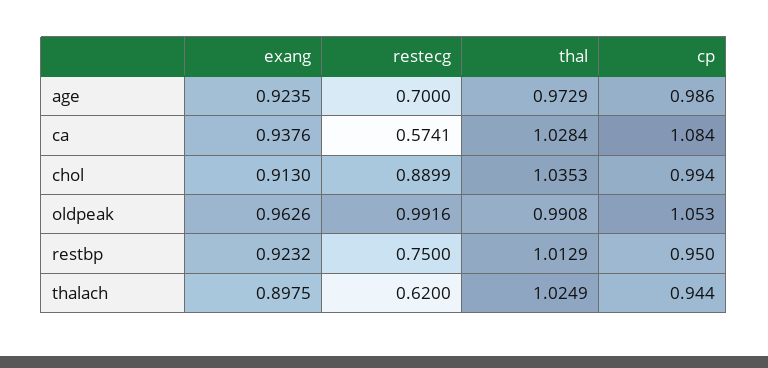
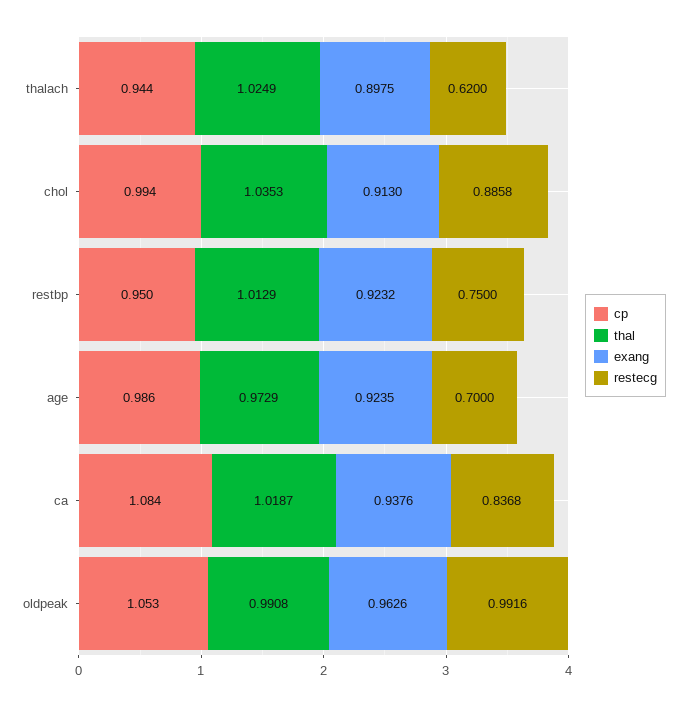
restecg, ca: 0.5741 -> 0.8368
thal, ca: 1.0284 -> 1.0187
restecg, chol: 0.8899 -> 0.8858

